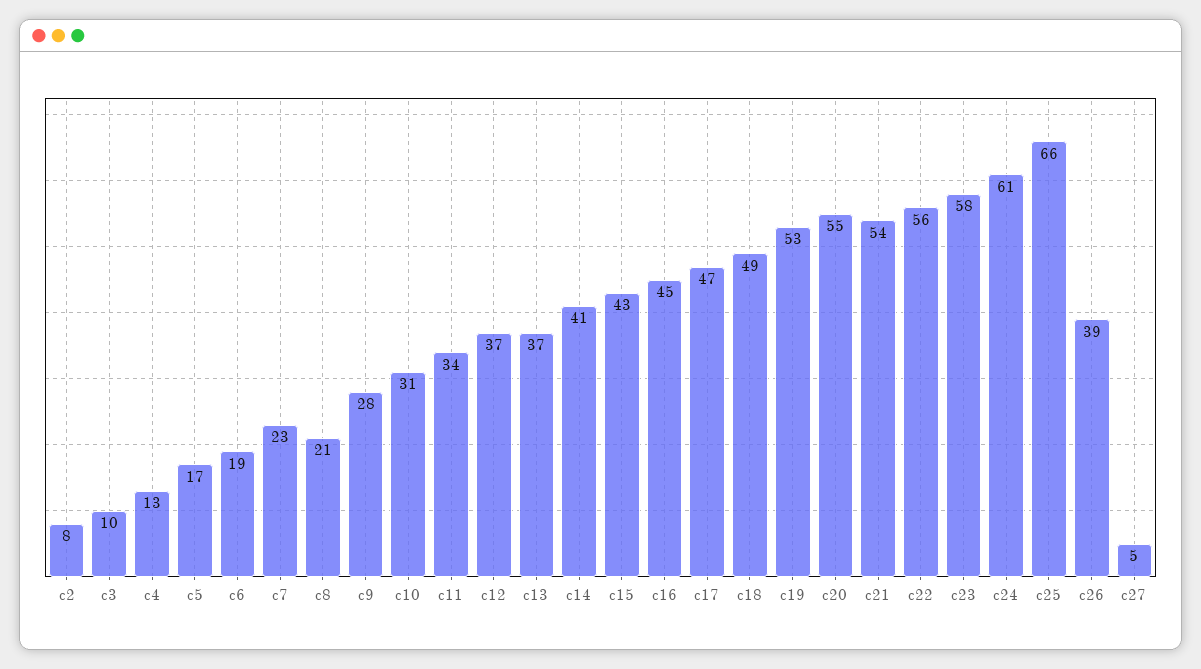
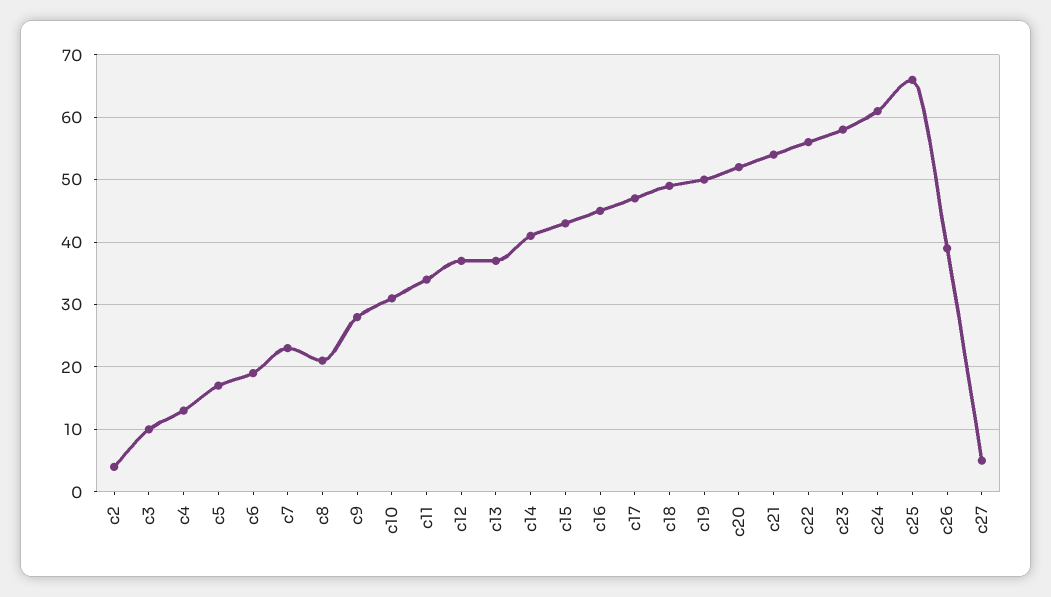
c2: 8 -> 4
c19: 53 -> 50
c20: 55 -> 52

